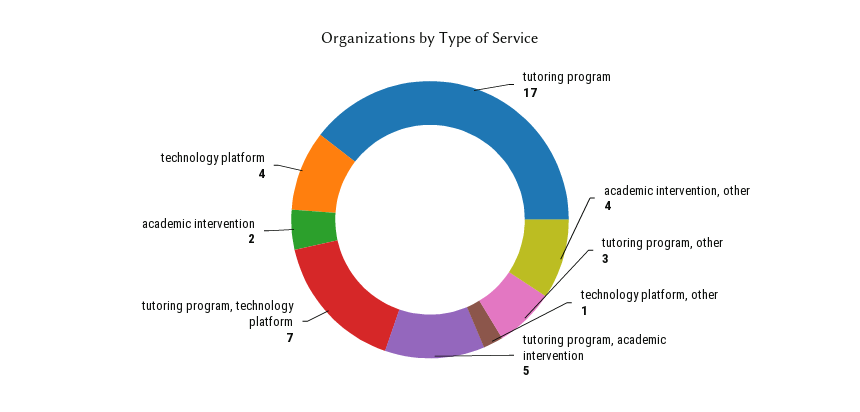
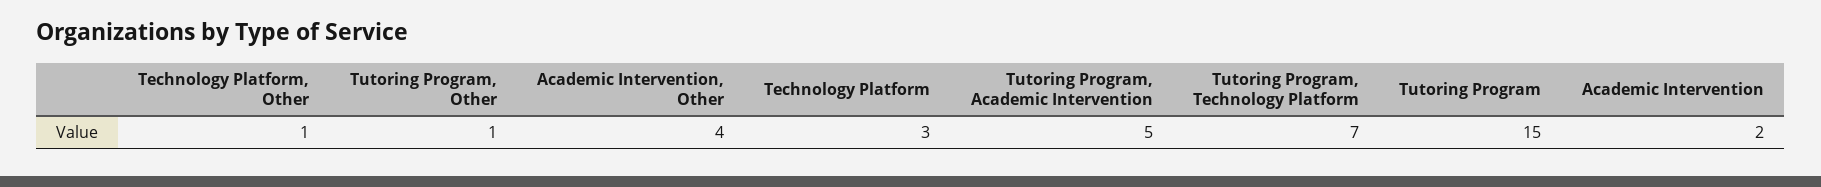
tutoring program: 17 -> 15
tutoring program, other: 3 -> 1
technology platform: 4 -> 3

